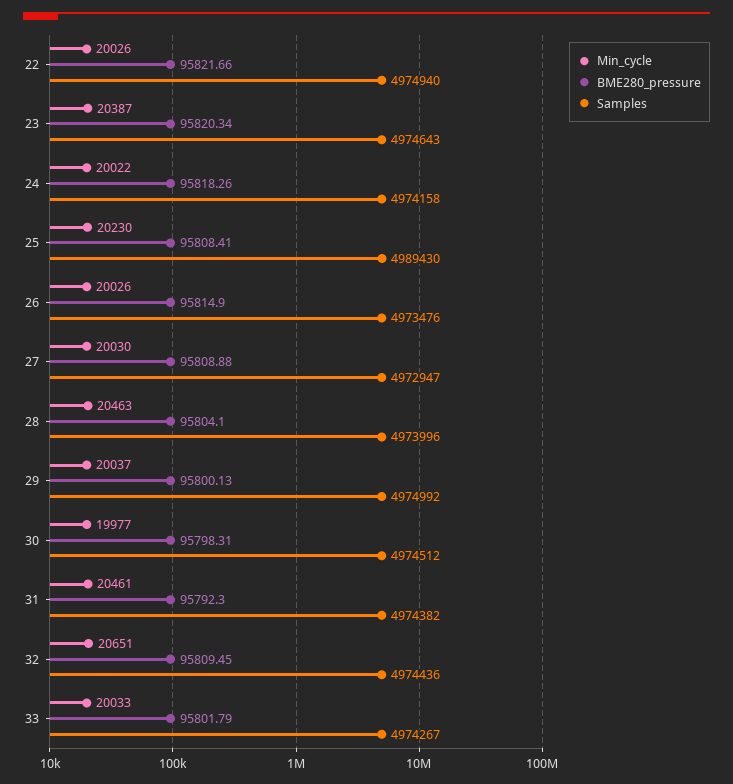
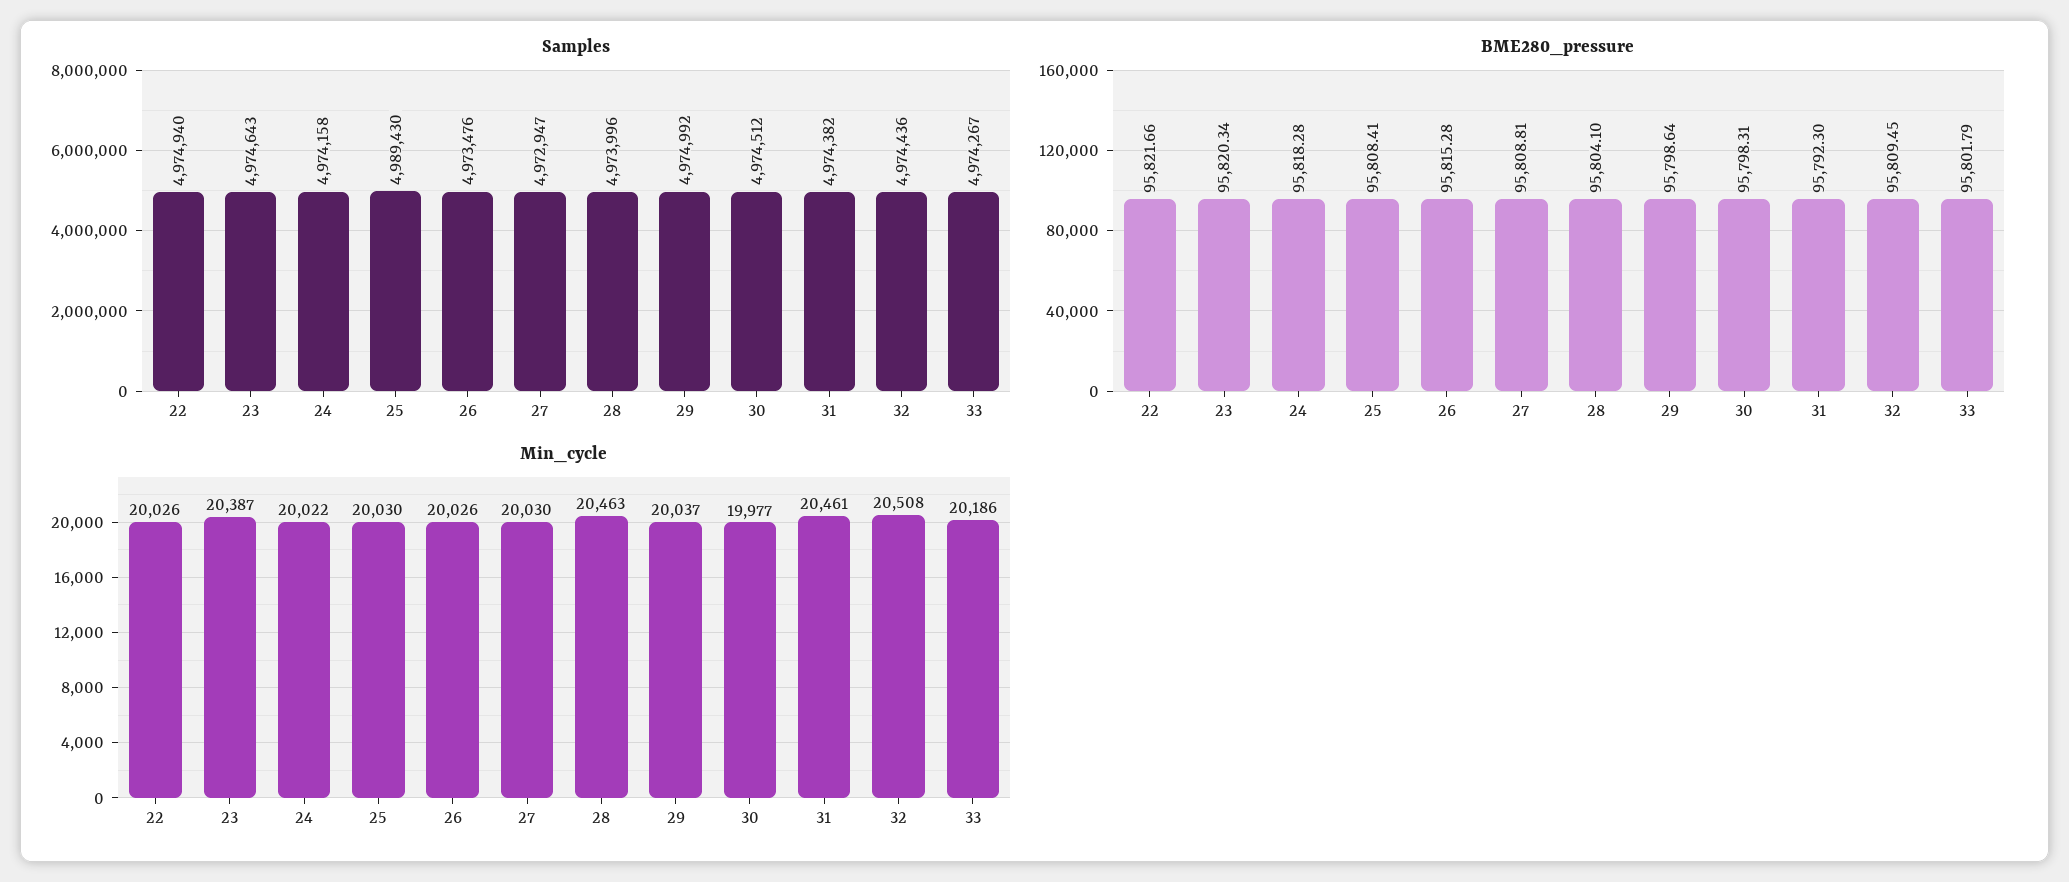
BME280_pressure, 24: 95818.26 -> 95818.28
Min_cycle, 25: 20230 -> 20030
BME280_pressure, 26: 95814.9 -> 95815.28
BME280_pressure, 27: 95808.88 -> 95808.81
BME280_pressure, 29: 95800.13 -> 95798.64
Min_cycle, 32: 20651 -> 20508
Min_cycle, 33: 20033 -> 20186

